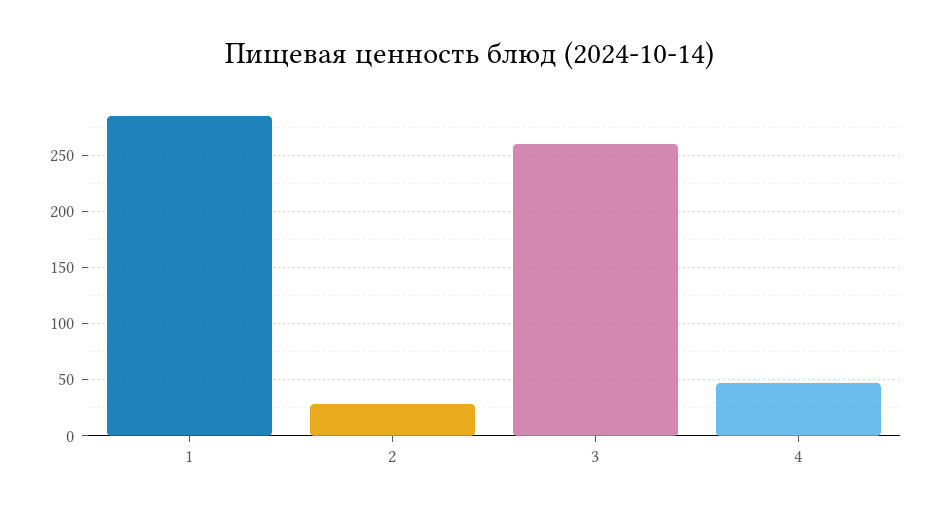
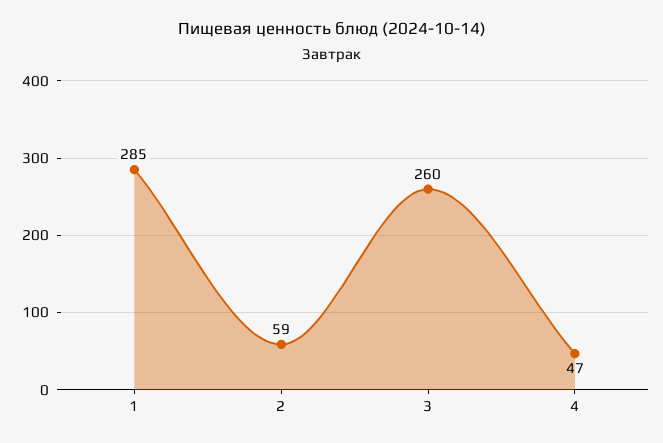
2: 30 -> 59

